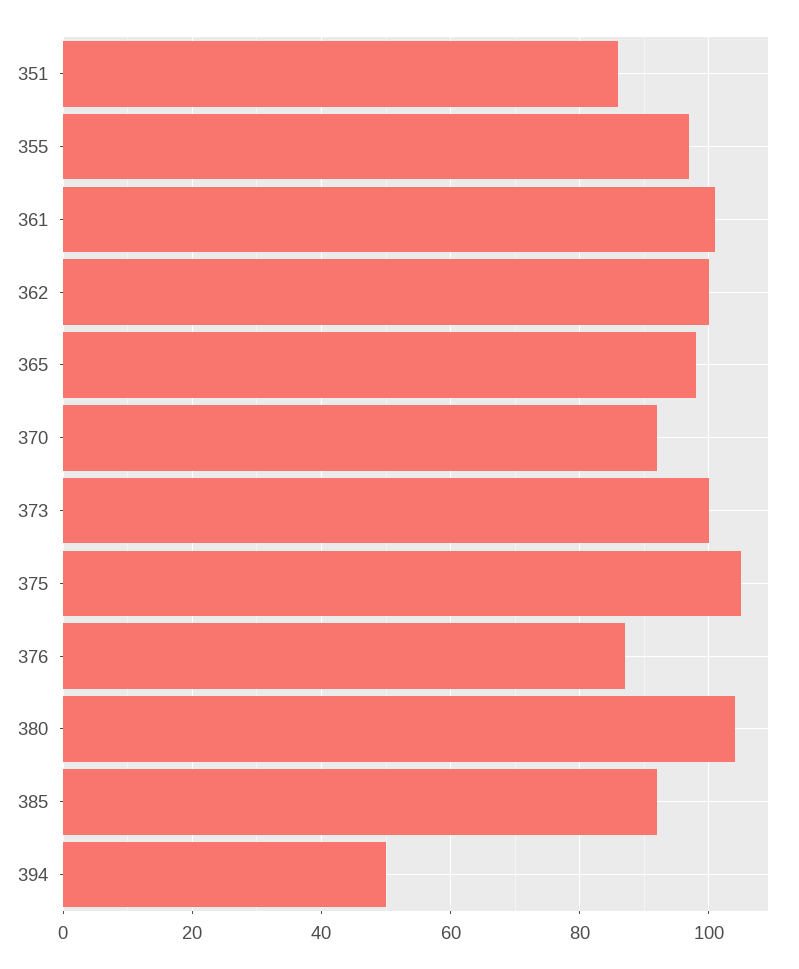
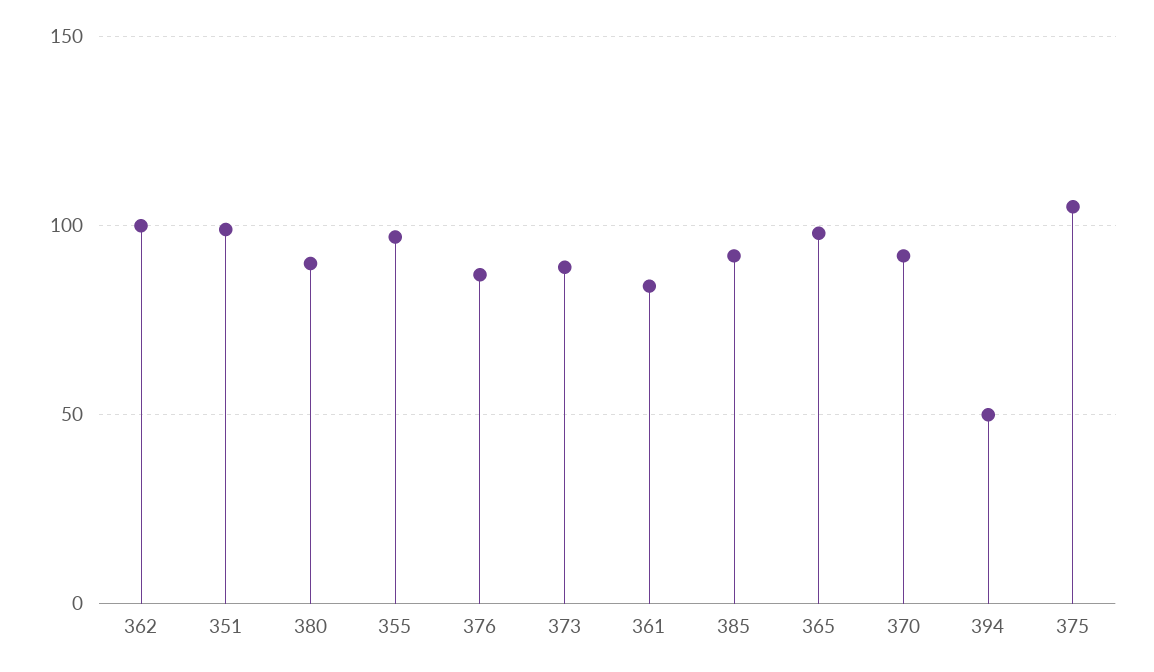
351: 85 -> 100
361: 100 -> 85
373: 100 -> 90
380: 105 -> 90

